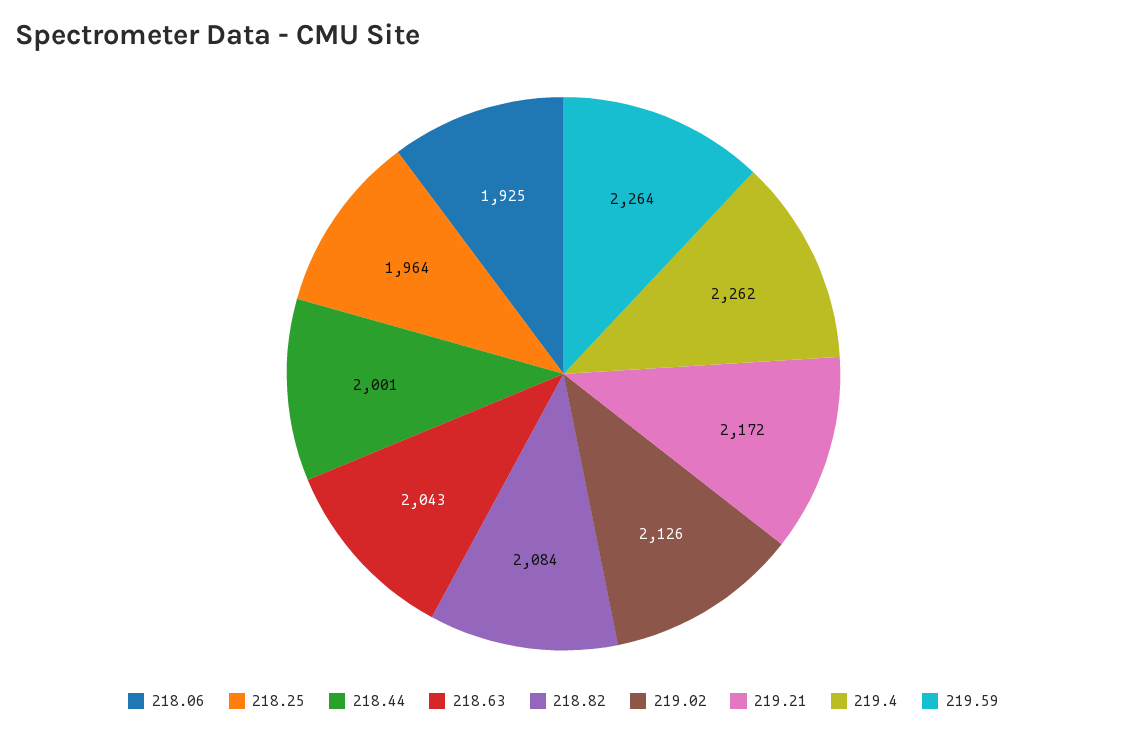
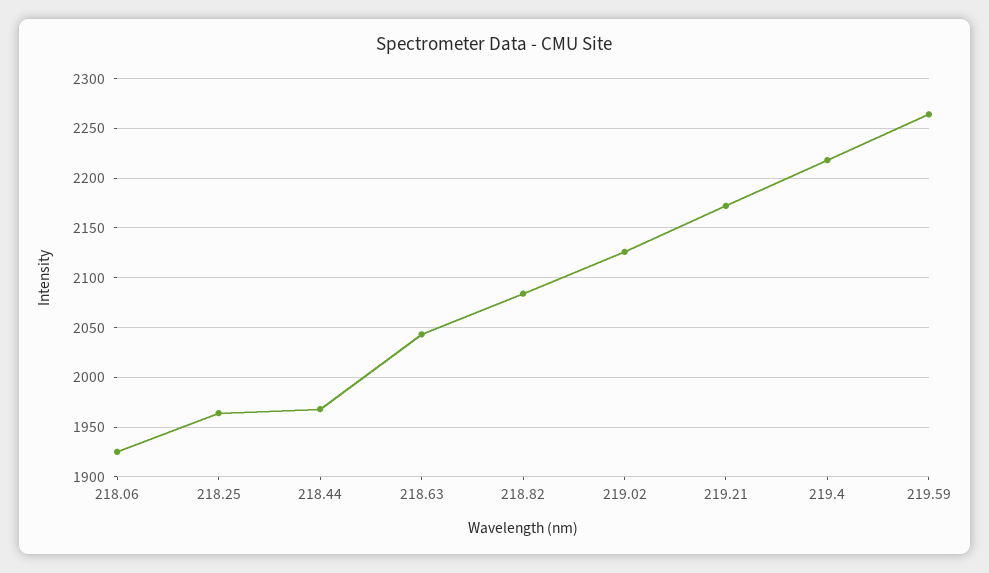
218.44: 2001 -> 1970
219.4: 2262 -> 2220

